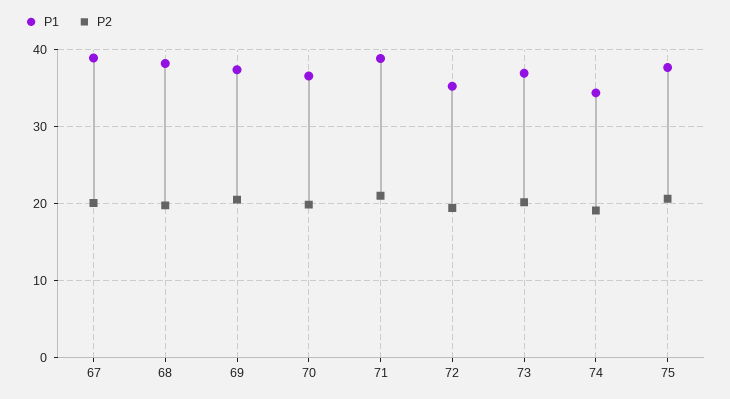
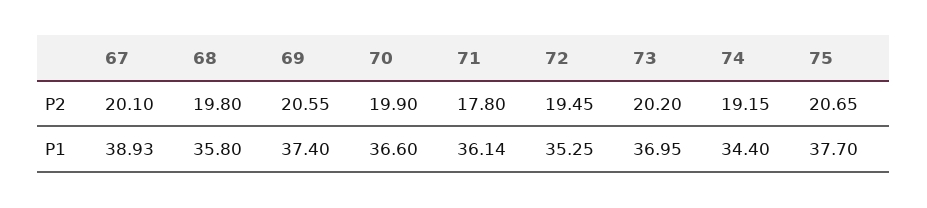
P1, 68: 38 -> 35.8
P1, 71: 39 -> 36.14
P2, 71: 21 -> 17.8

